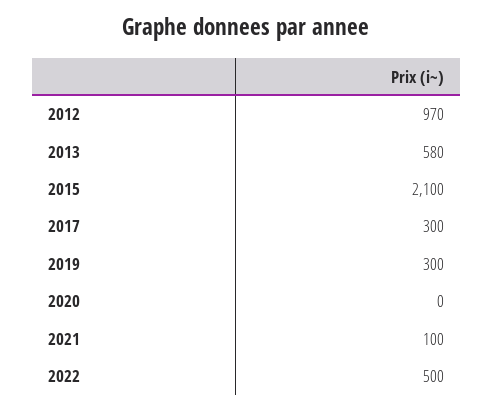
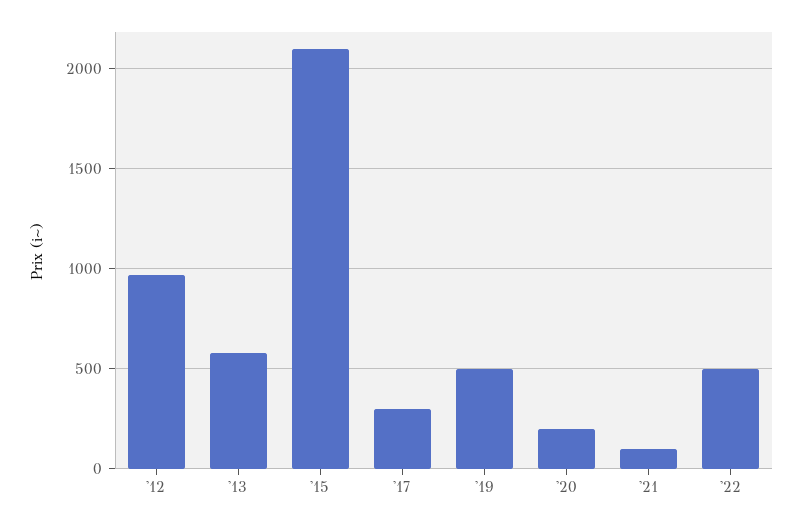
2019: 300 -> 500
2020: 0 -> 200

